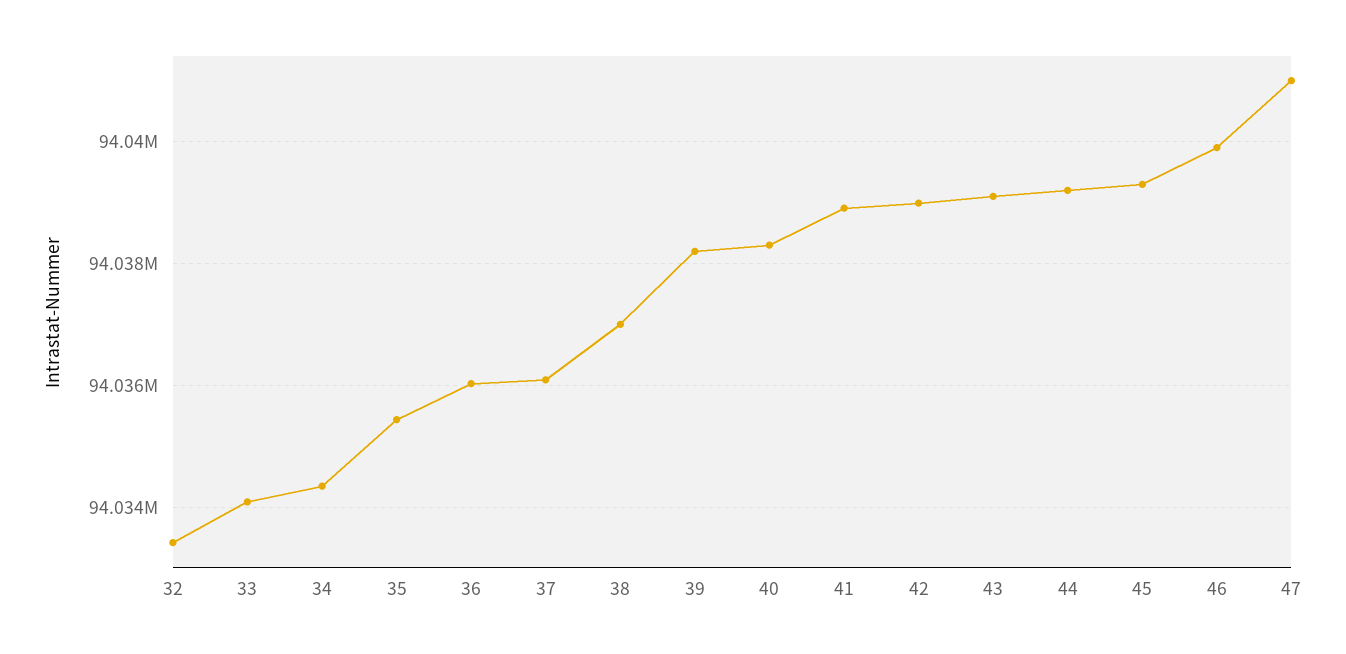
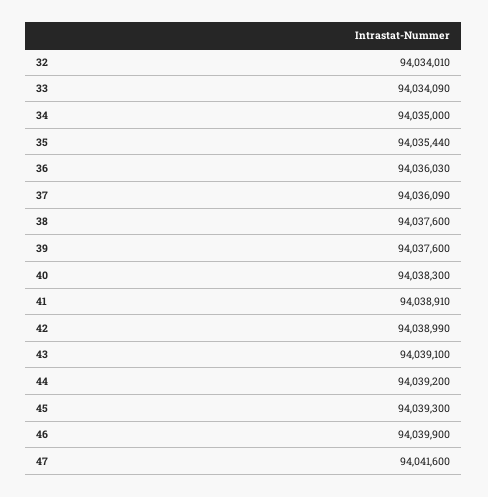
32: 94033400 -> 94034010
34: 94034400 -> 94035000
38: 94037000 -> 94037600
39: 94038200 -> 94037600
47: 94041000 -> 94041600

